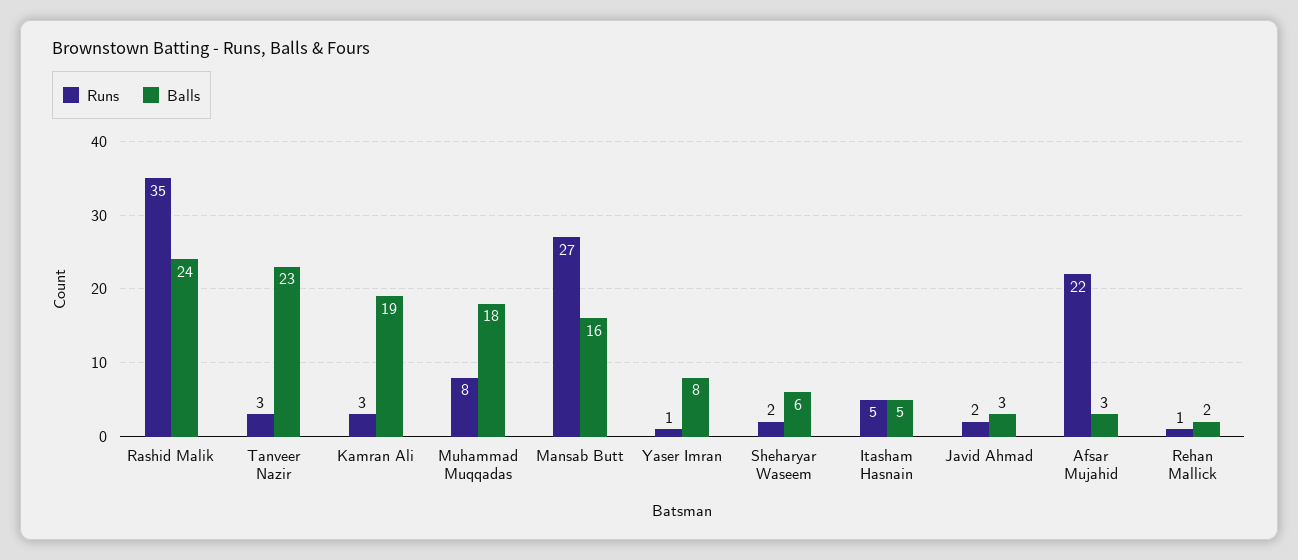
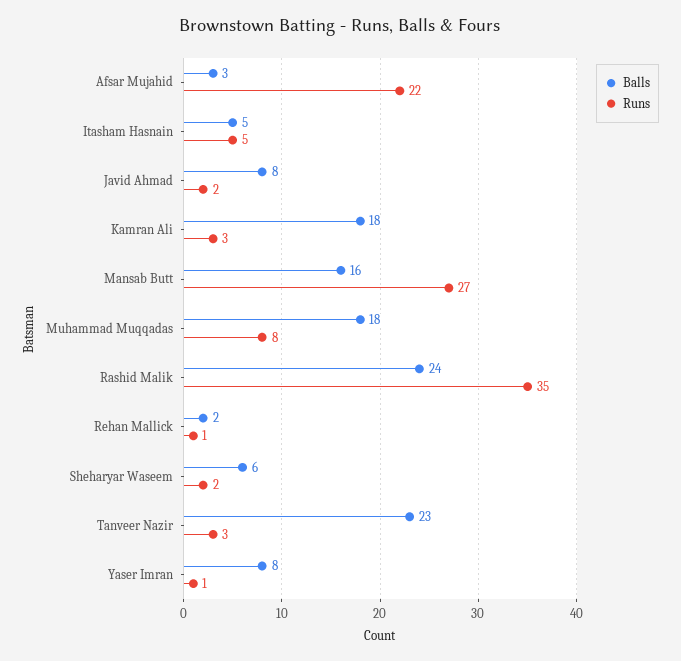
Balls, Kamran Ali: 19 -> 18
Balls, Javid Ahmad: 3 -> 8

